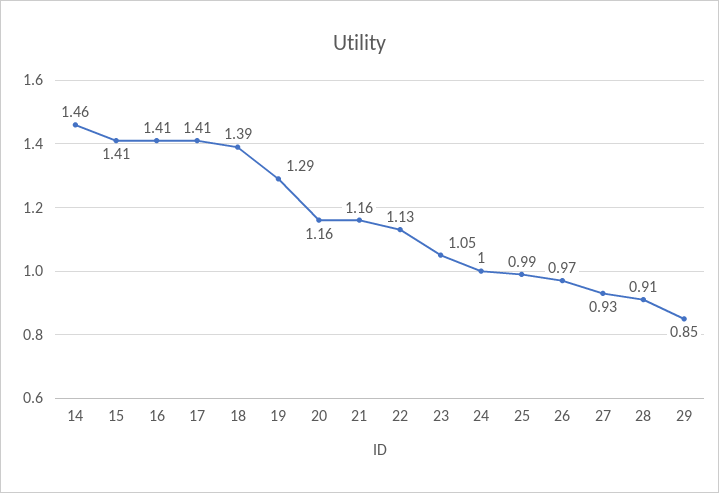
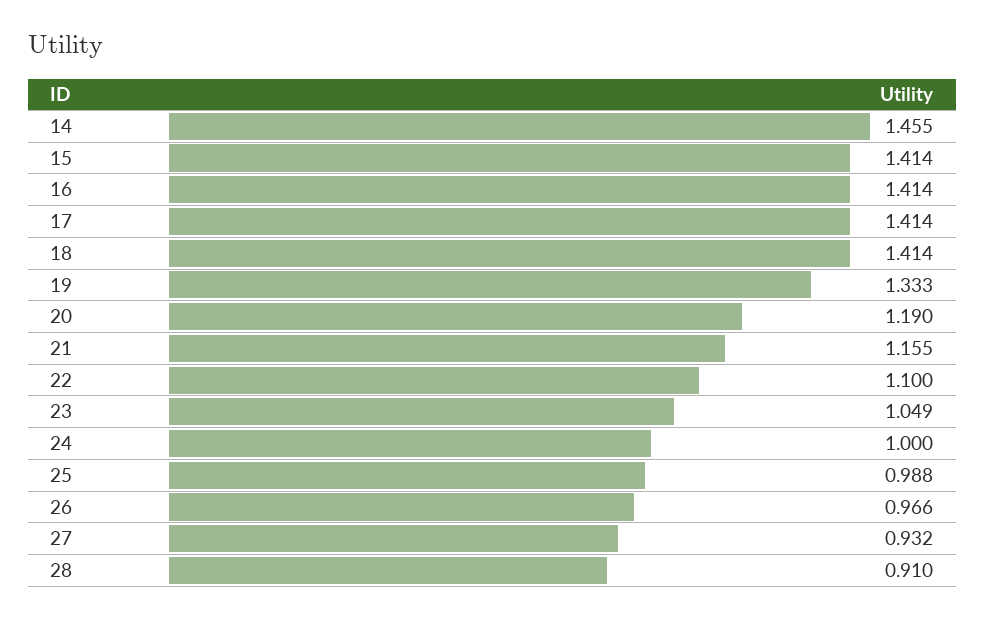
18: 1.39 -> 1.414
19: 1.29 -> 1.333
20: 1.16 -> 1.19
22: 1.13 -> 1.1
29: 0.85 -> none

